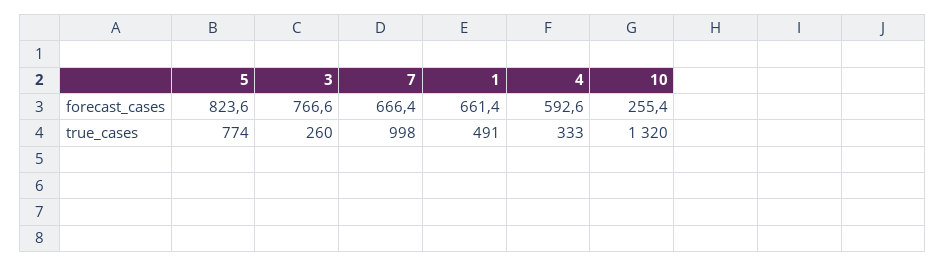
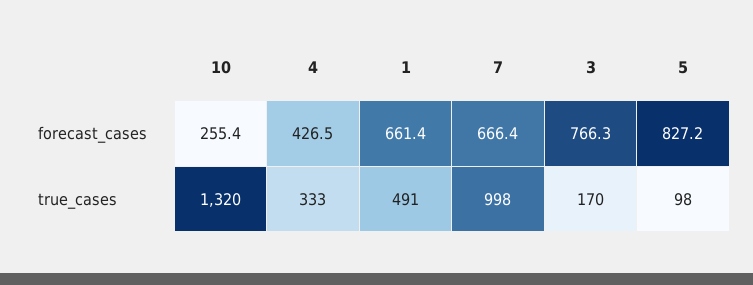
5, forecast_cases: 823.6 -> 827.2
3, forecast_cases: 766.6 -> 766.3
4, forecast_cases: 592.6 -> 426.5
5, true_cases: 774 -> 98
3, true_cases: 260 -> 170

